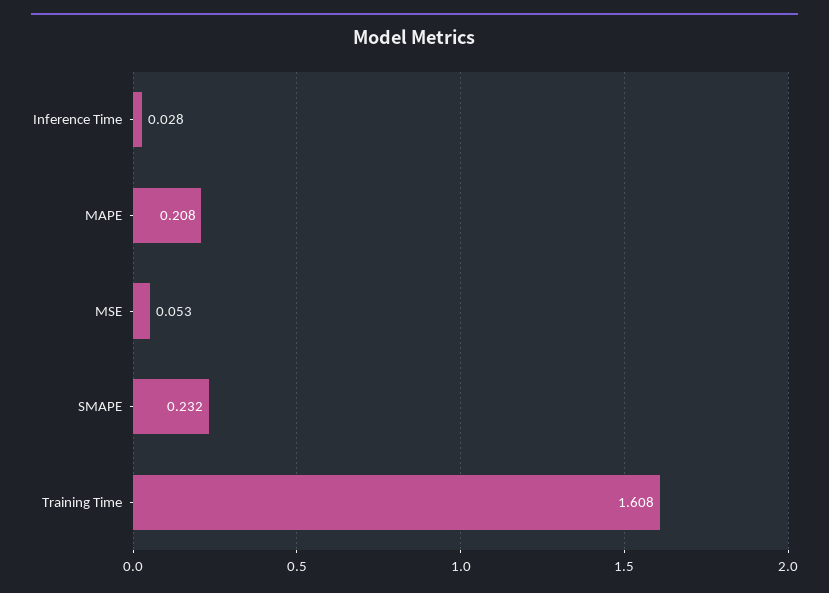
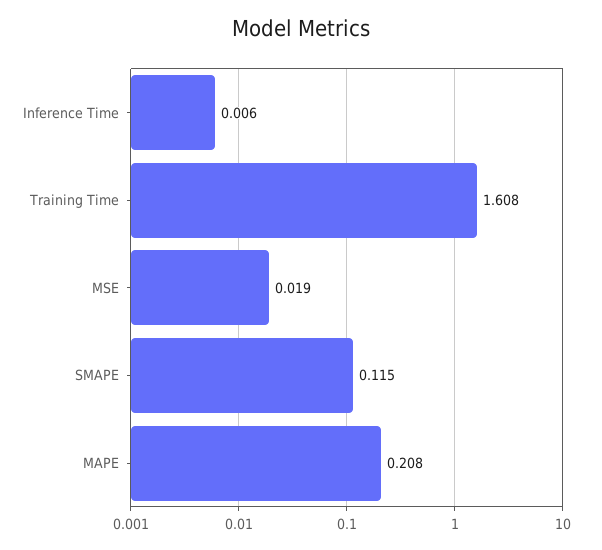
Inference Time: 0.028 -> 0.006
MSE: 0.053 -> 0.019
SMAPE: 0.232 -> 0.115

